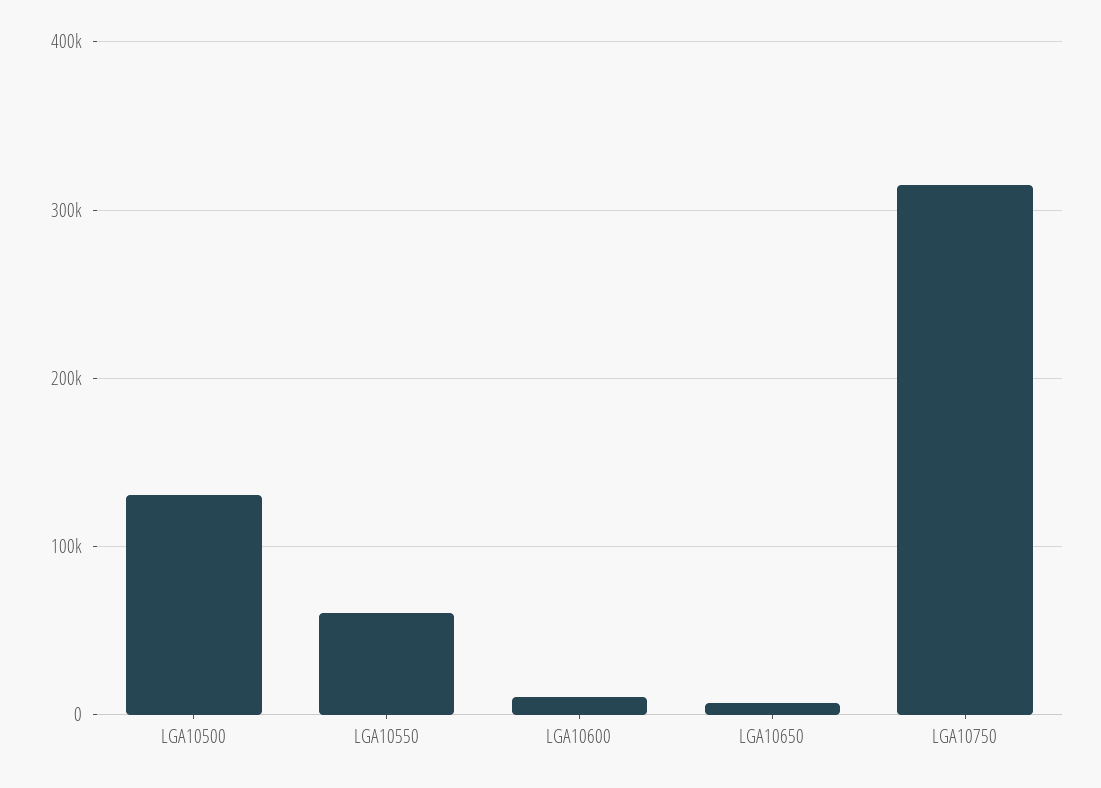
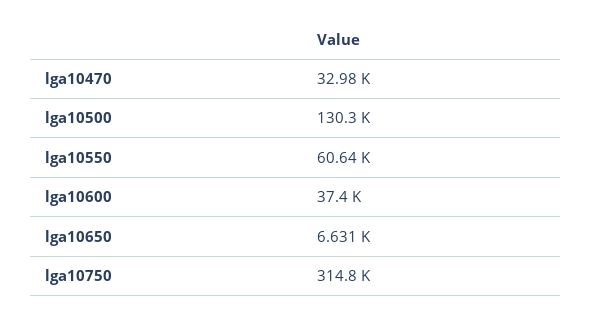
LGA10600: 10000 -> 37400
lga10470: none -> 32980

